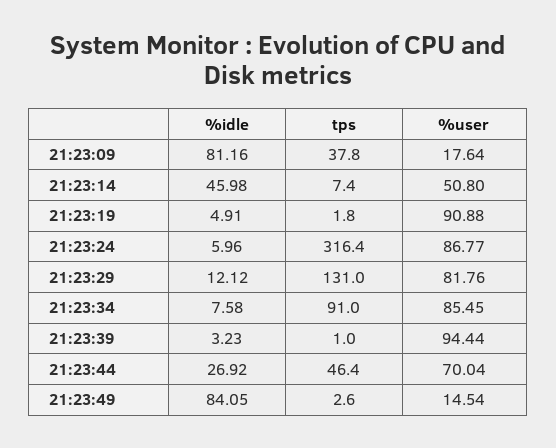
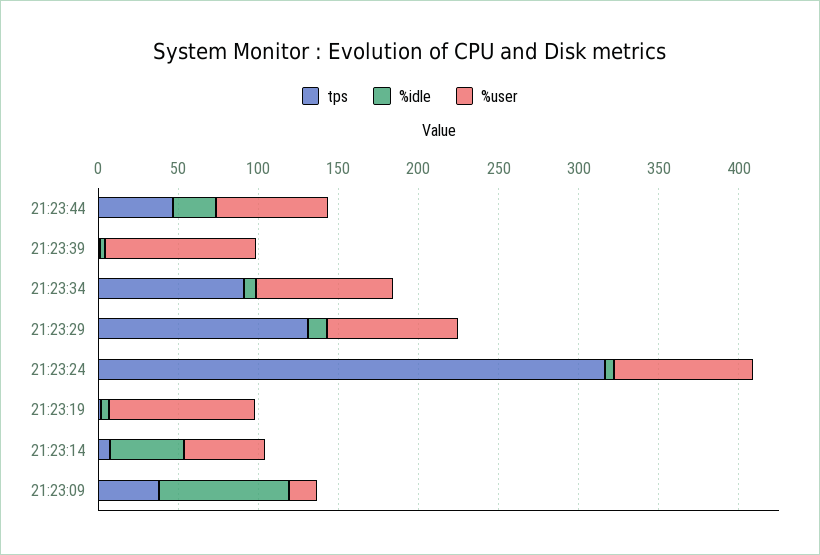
%idle, 21:23:49: 84.05 -> none
tps, 21:23:49: 2.6 -> none
%user, 21:23:49: 14.54 -> none

